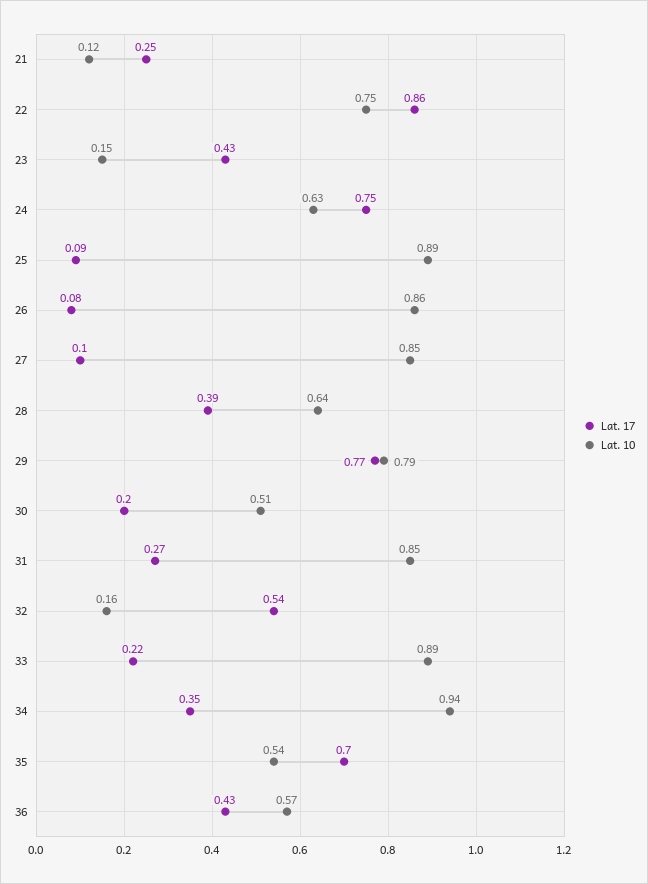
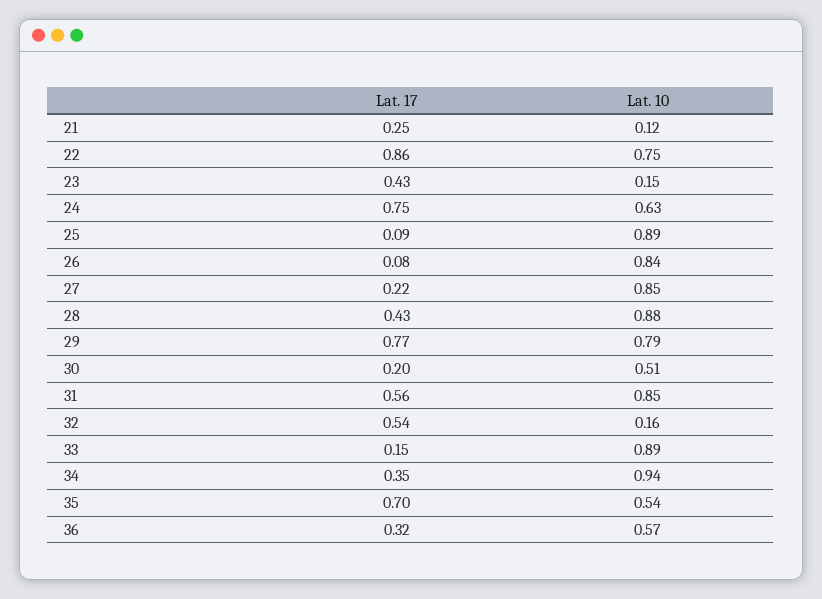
Lat. 10, 26: 0.86 -> 0.84
Lat. 17, 27: 0.1 -> 0.22
Lat. 17, 28: 0.39 -> 0.43
Lat. 10, 28: 0.64 -> 0.88
Lat. 17, 31: 0.27 -> 0.56
Lat. 17, 33: 0.22 -> 0.15
Lat. 17, 36: 0.43 -> 0.32

